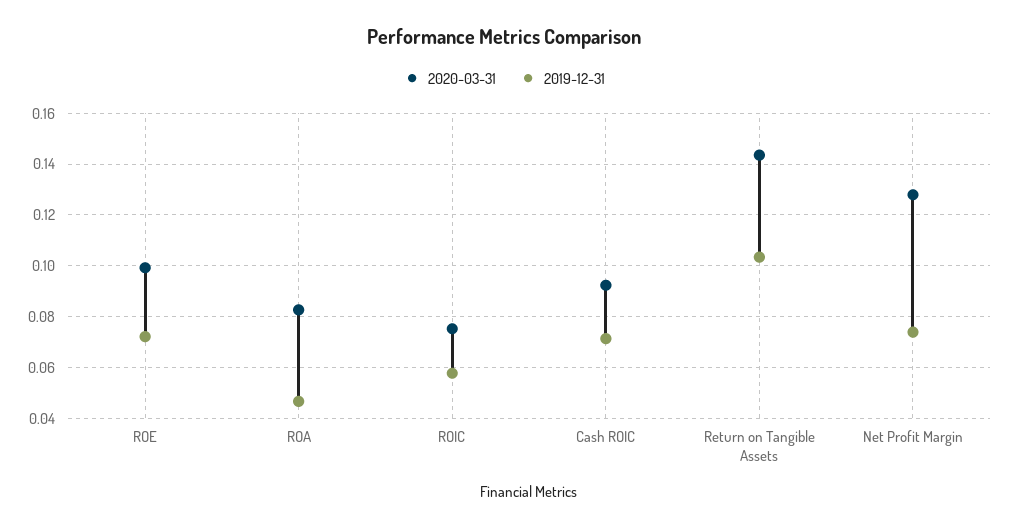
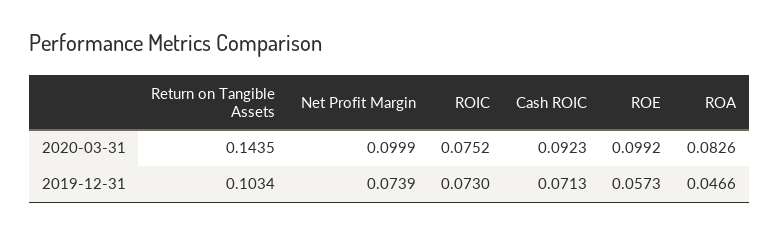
2019-12-31, ROE: 0.0725 -> 0.0573
2019-12-31, ROIC: 0.0575 -> 0.073
2020-03-31, Net Profit Margin: 0.1275 -> 0.0999

